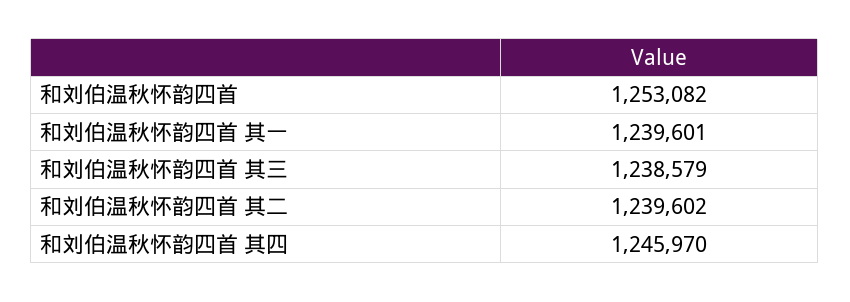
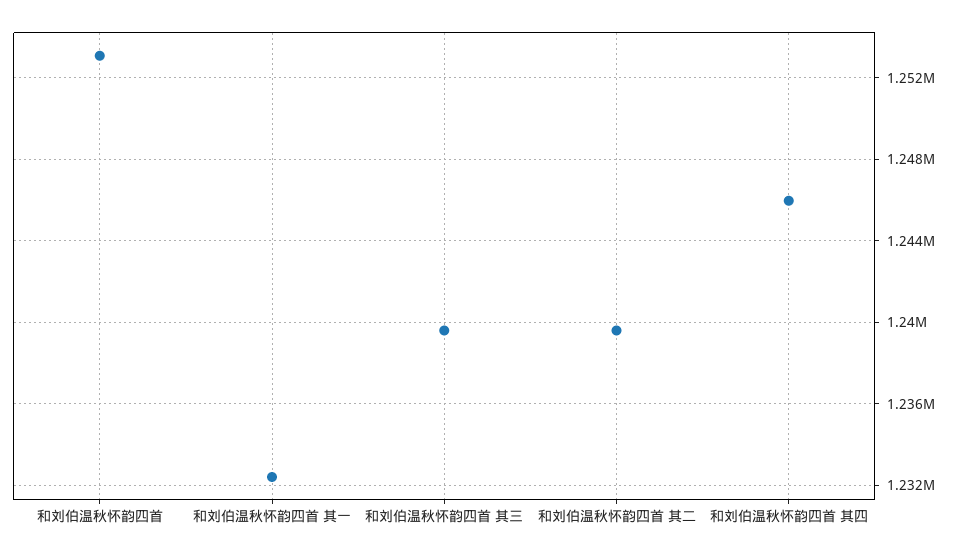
和刘伯温秋怀韵四首 其一: 1239601 -> 1232500
和刘伯温秋怀韵四首 其三: 1238579 -> 1239500

